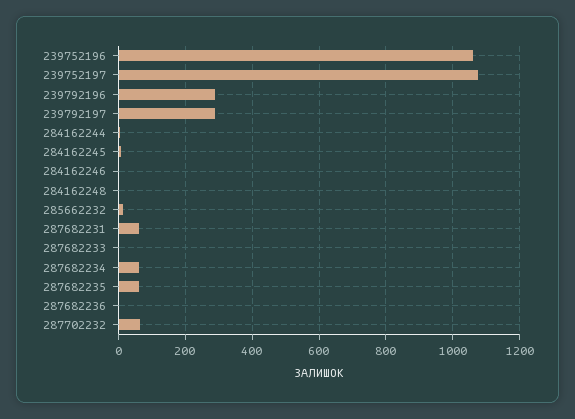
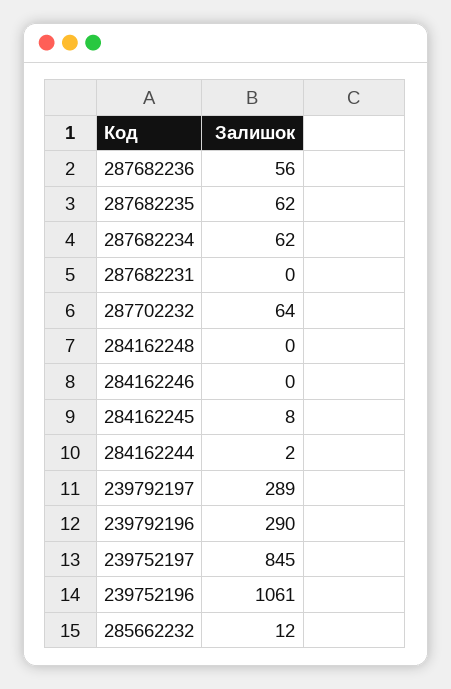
239752197: 1080 -> 845
287682231: 60 -> 0
287682233: 0 -> none
287682236: 0 -> 56

